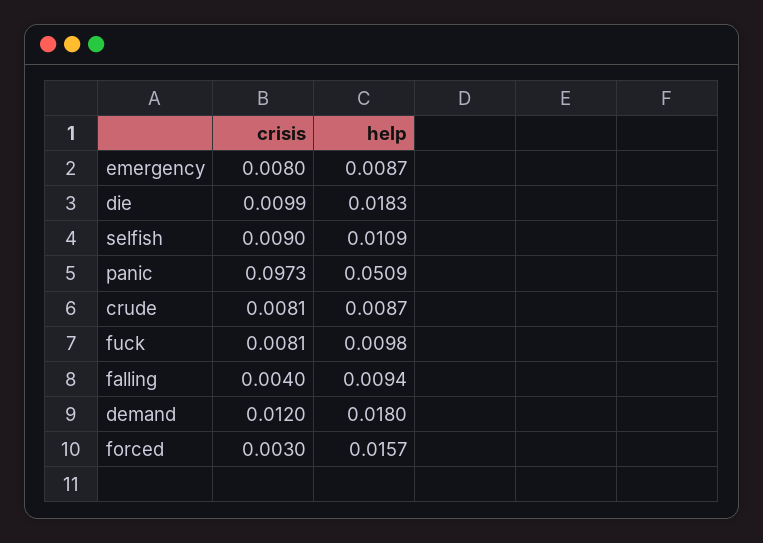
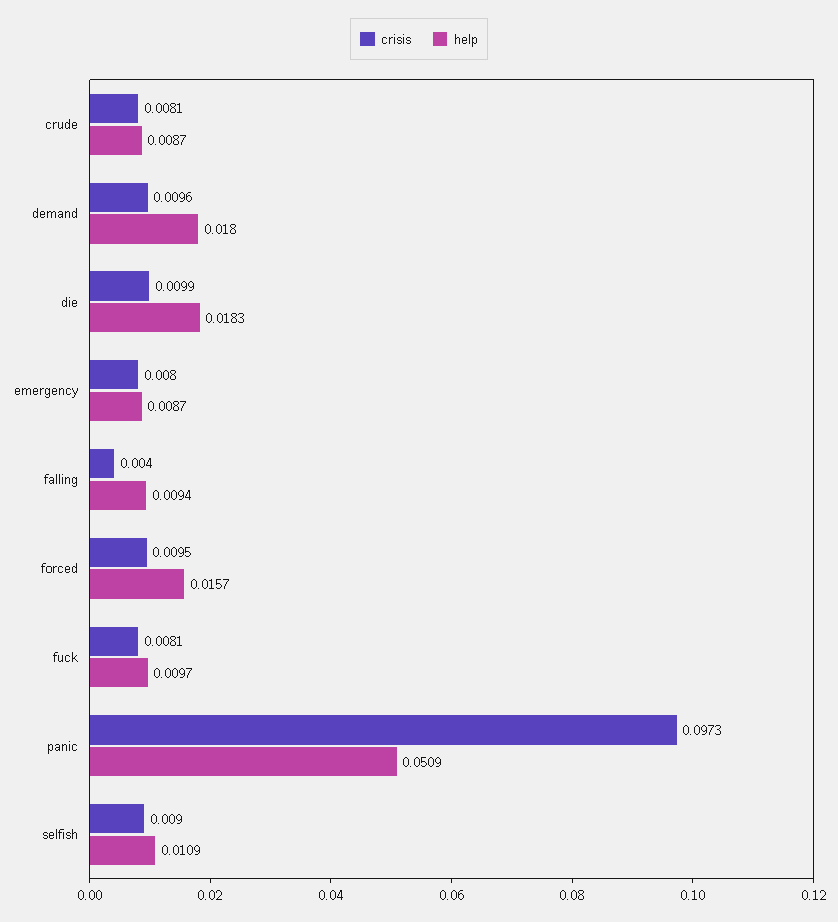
help, fuck: 0.0098 -> 0.0097
crisis, demand: 0.012 -> 0.0096
crisis, forced: 0.003 -> 0.0095

